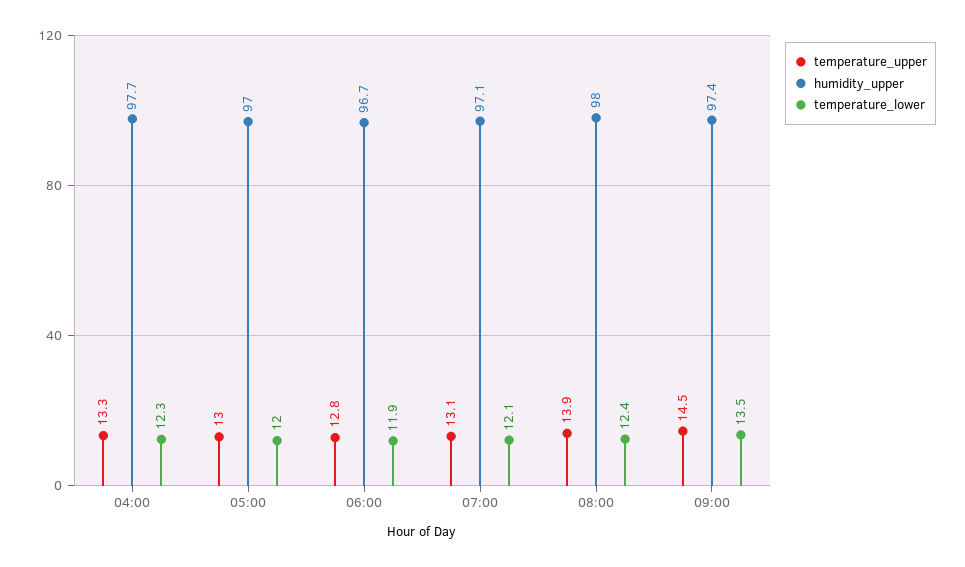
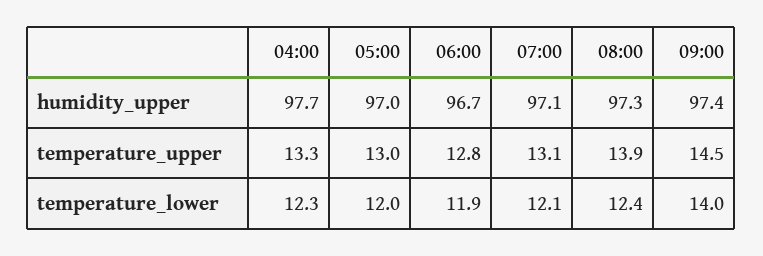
humidity_upper, 08:00: 98 -> 97.3
temperature_lower, 09:00: 13.5 -> 14

